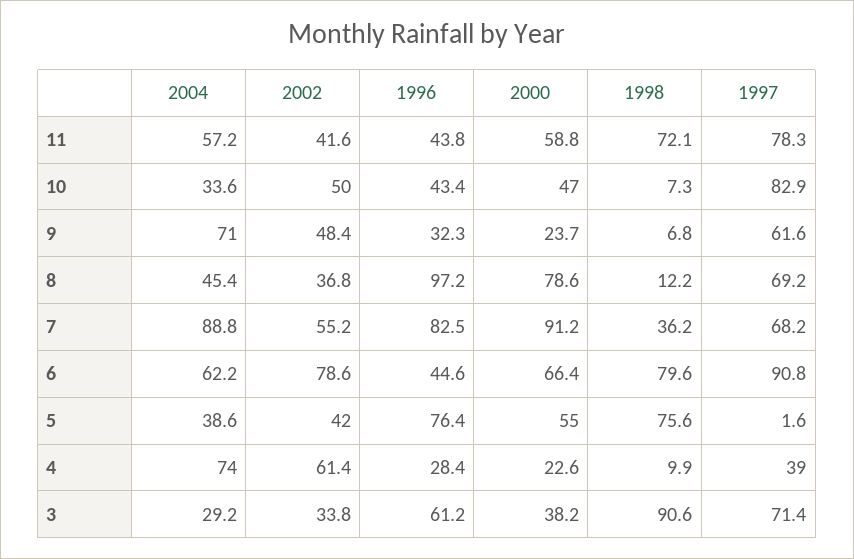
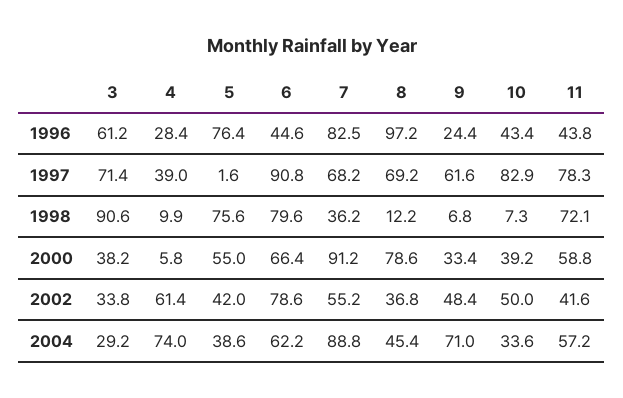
2000, 10: 47 -> 39.2
1996, 9: 32.3 -> 24.4
2000, 9: 23.7 -> 33.4
2000, 4: 22.6 -> 5.8

